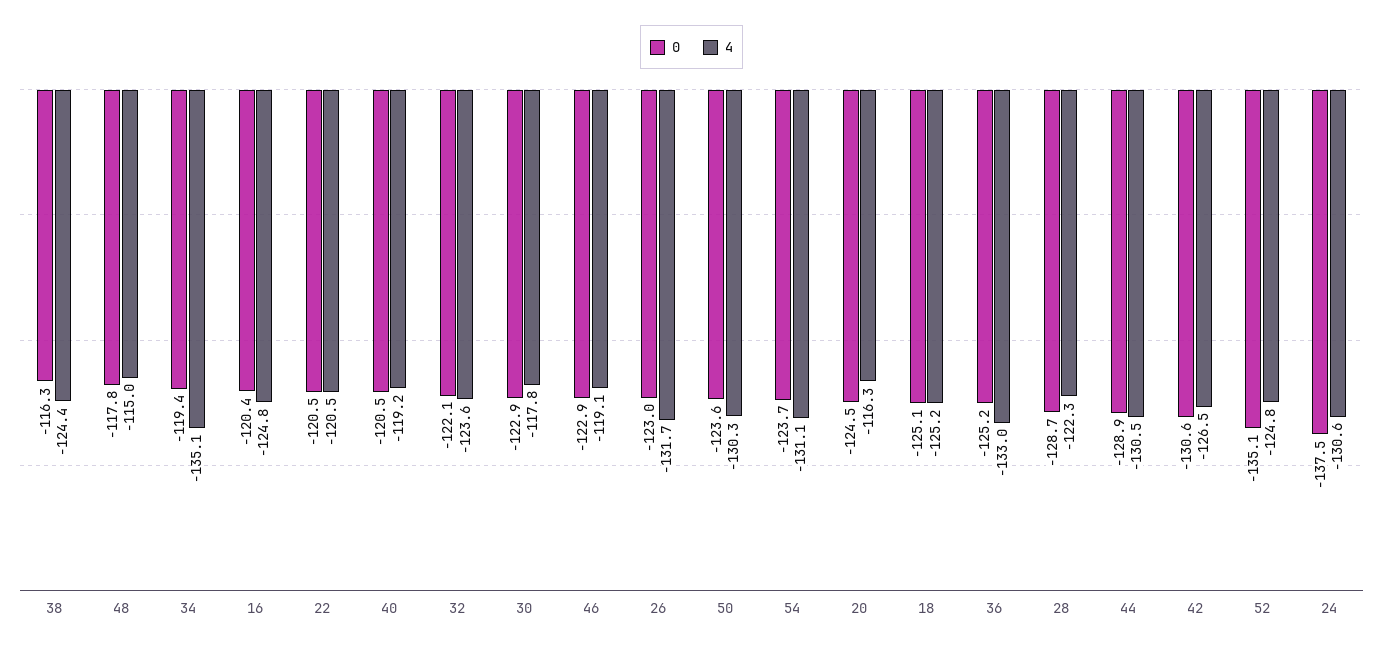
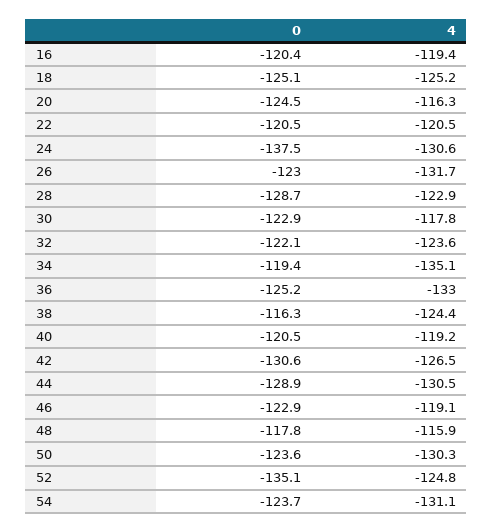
4, 48: -115 -> -115.9
4, 16: -124.8 -> -119.4
4, 28: -122.3 -> -122.9

